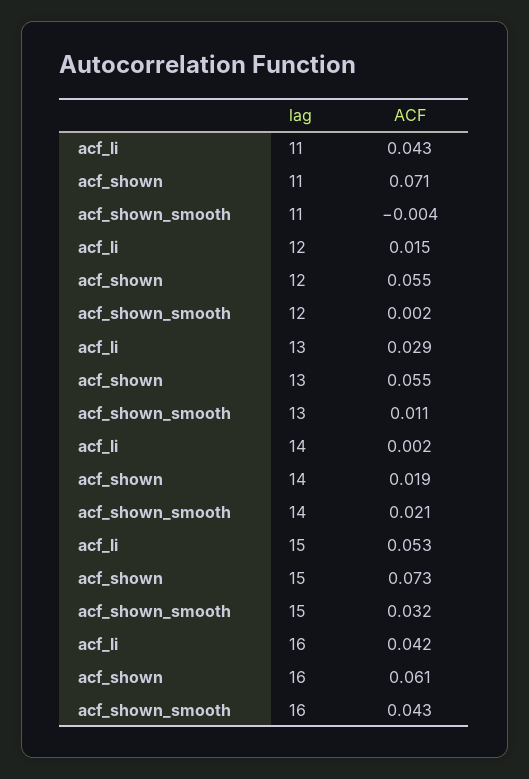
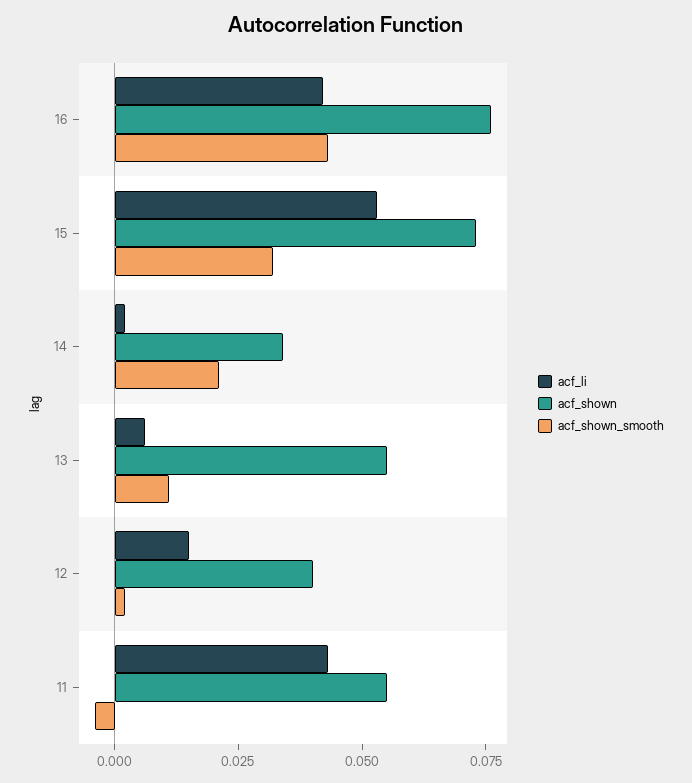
acf_shown, 11: 0.071 -> 0.055
acf_shown, 12: 0.055 -> 0.04
acf_li, 13: 0.029 -> 0.005
acf_shown, 14: 0.019 -> 0.035
acf_shown, 16: 0.061 -> 0.075

